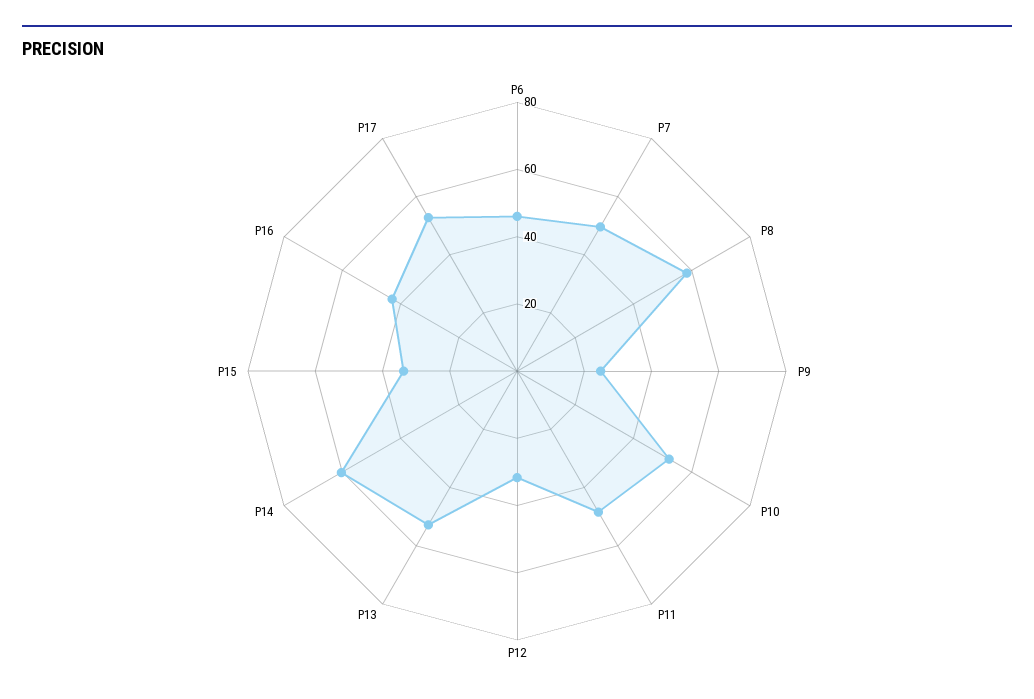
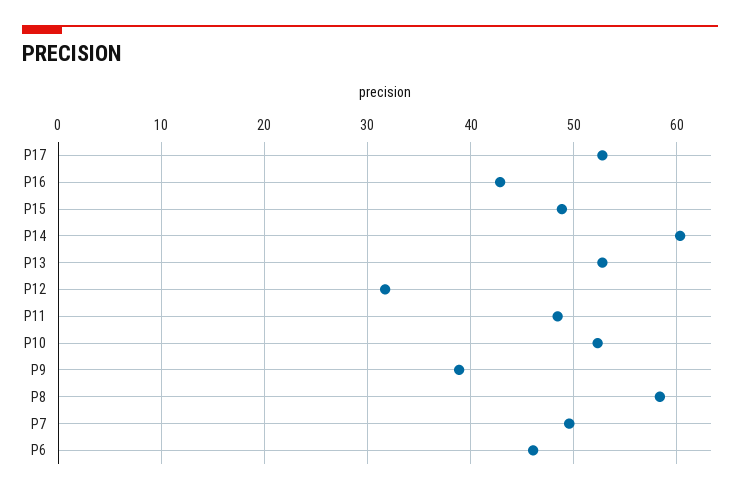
P9: 25 -> 39
P15: 35 -> 49

